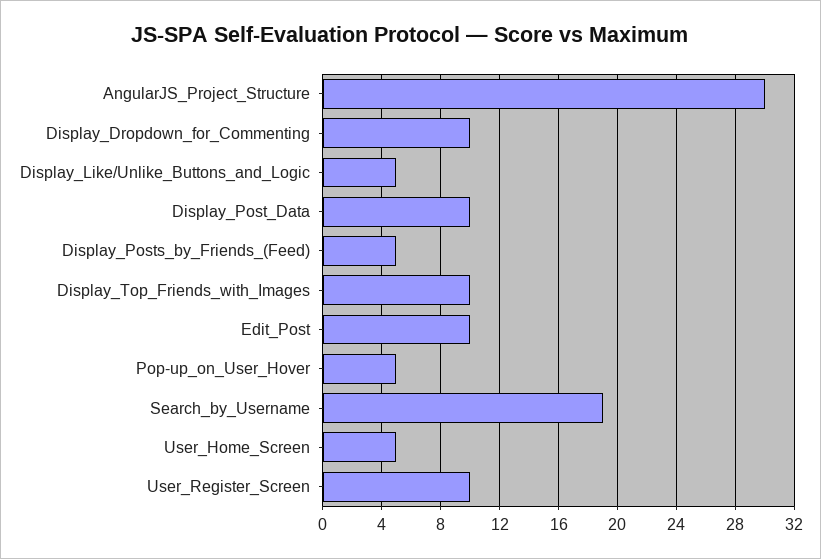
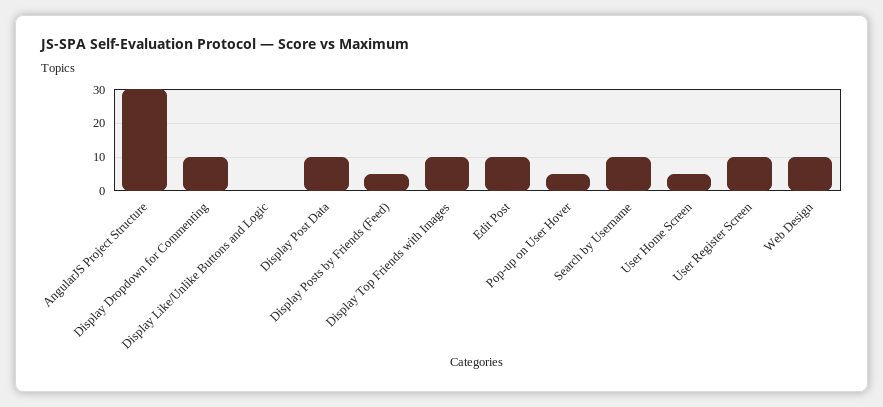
Display_Like/Unlike_Buttons_and_Logic: 5 -> 0
Search_by_Username: 19 -> 10
Web Design: none -> 10

